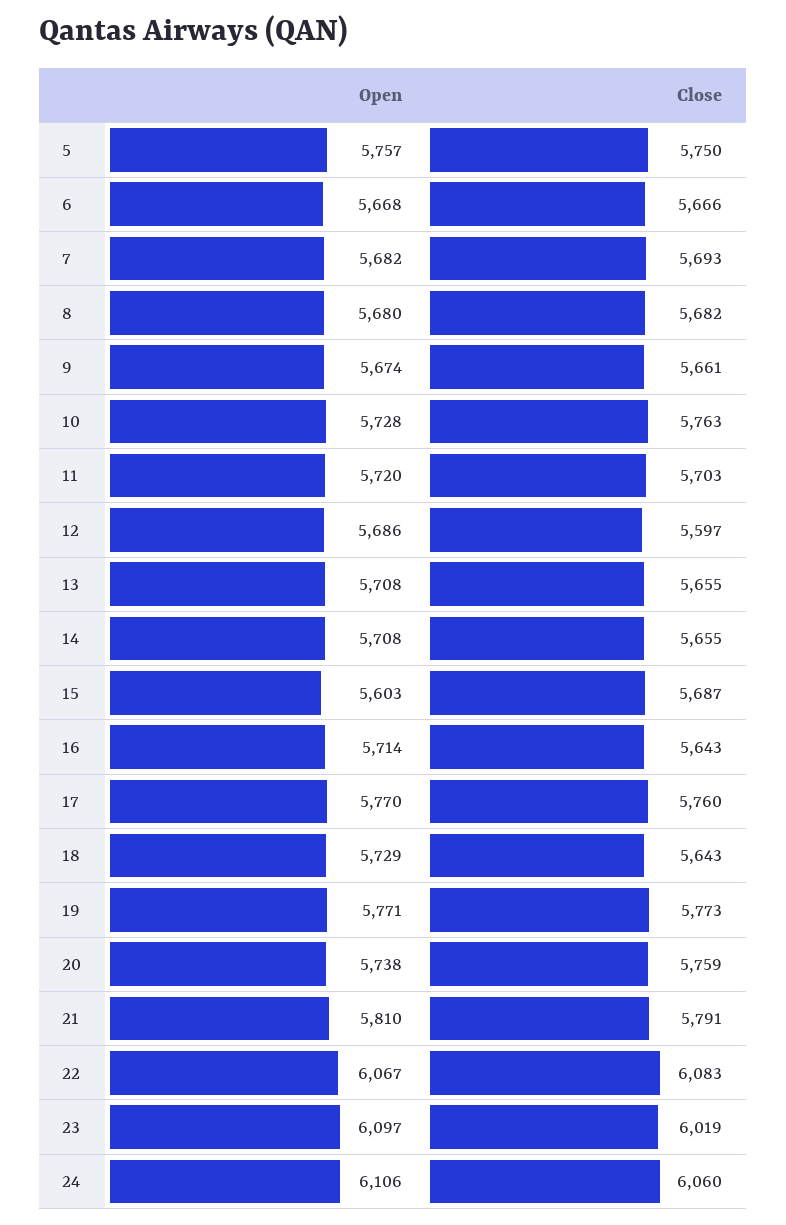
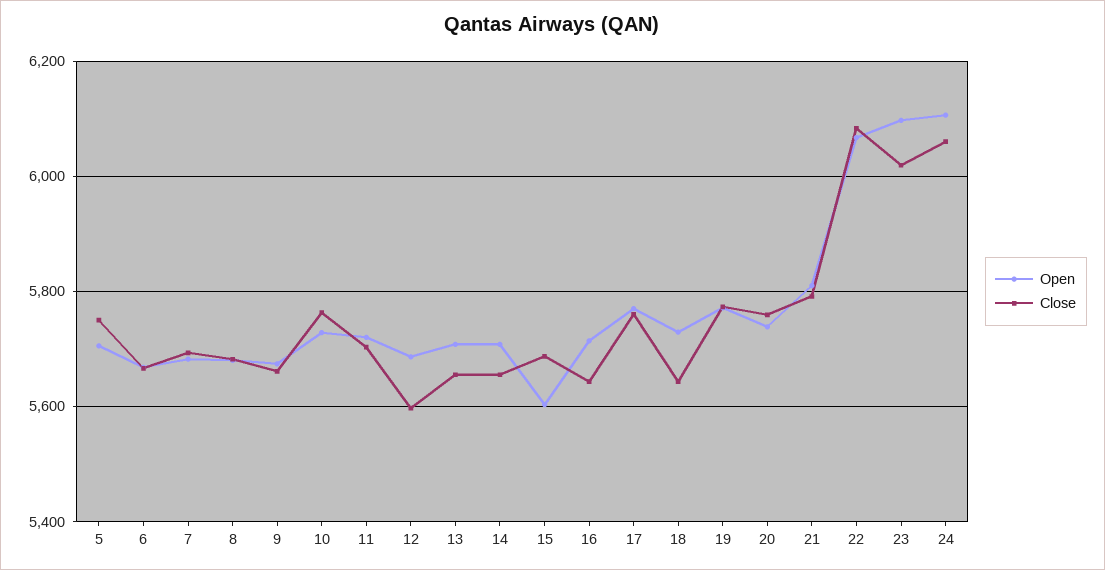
Open, 5: 5757 -> 5700

